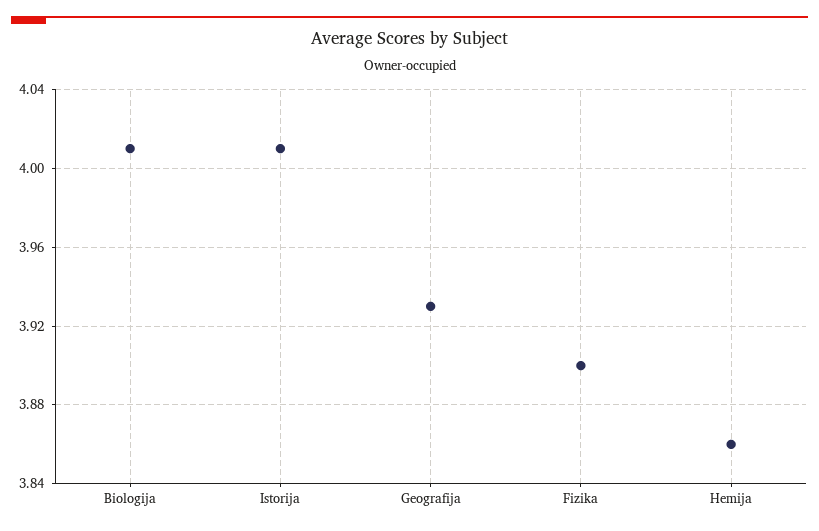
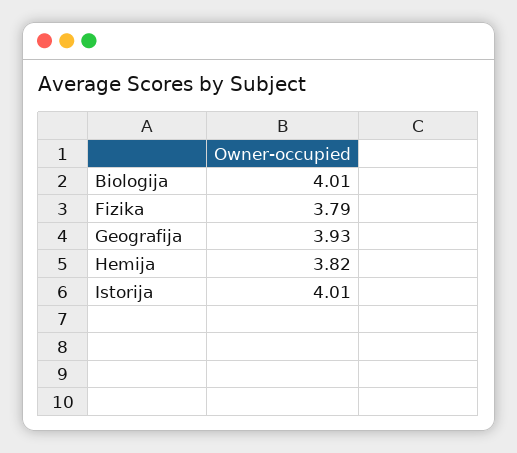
Fizika: 3.9 -> 3.79
Hemija: 3.86 -> 3.82

